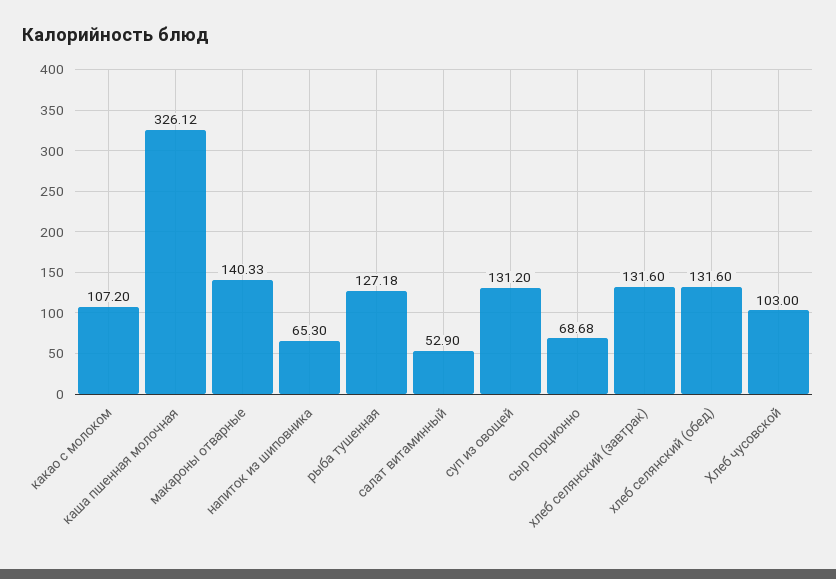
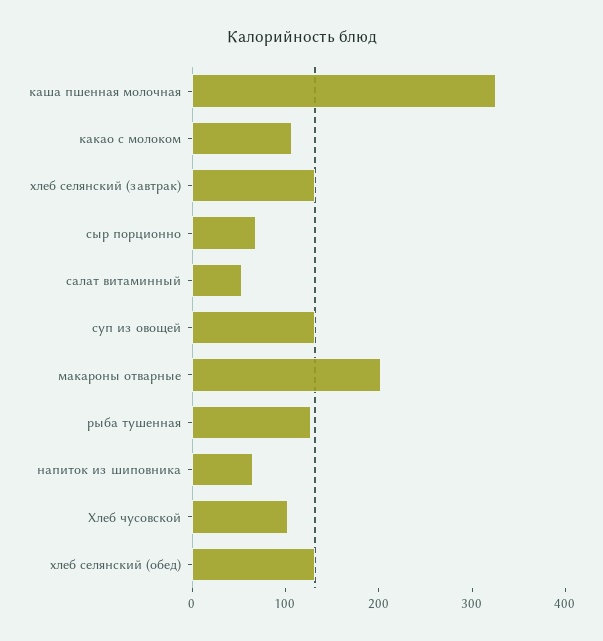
макароны отварные: 140.33 -> 200

